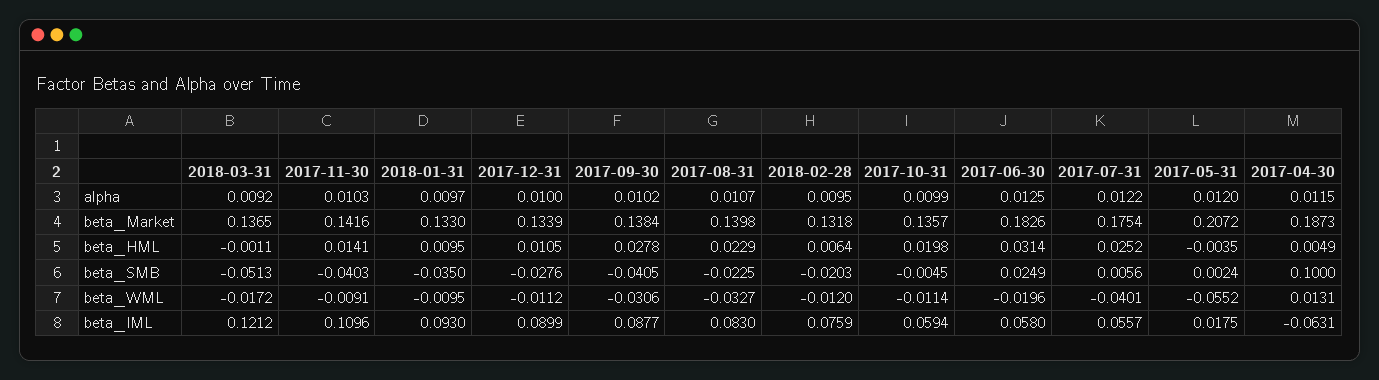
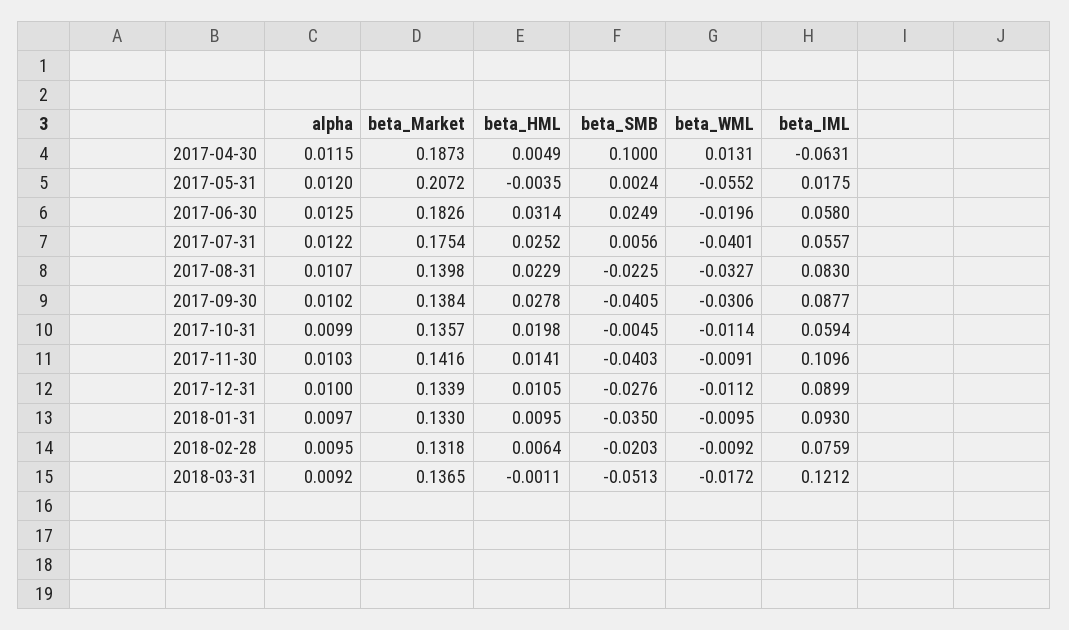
2018-02-28, beta_WML: -0.012 -> -0.0092

